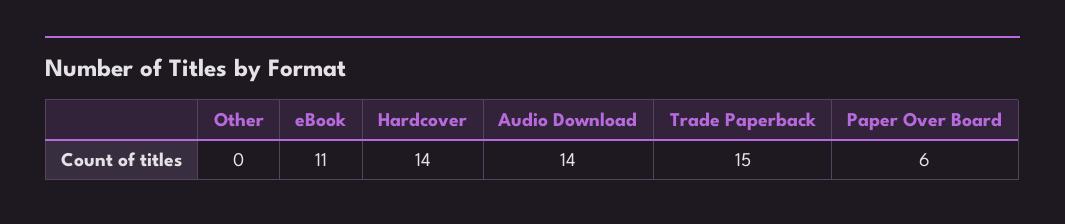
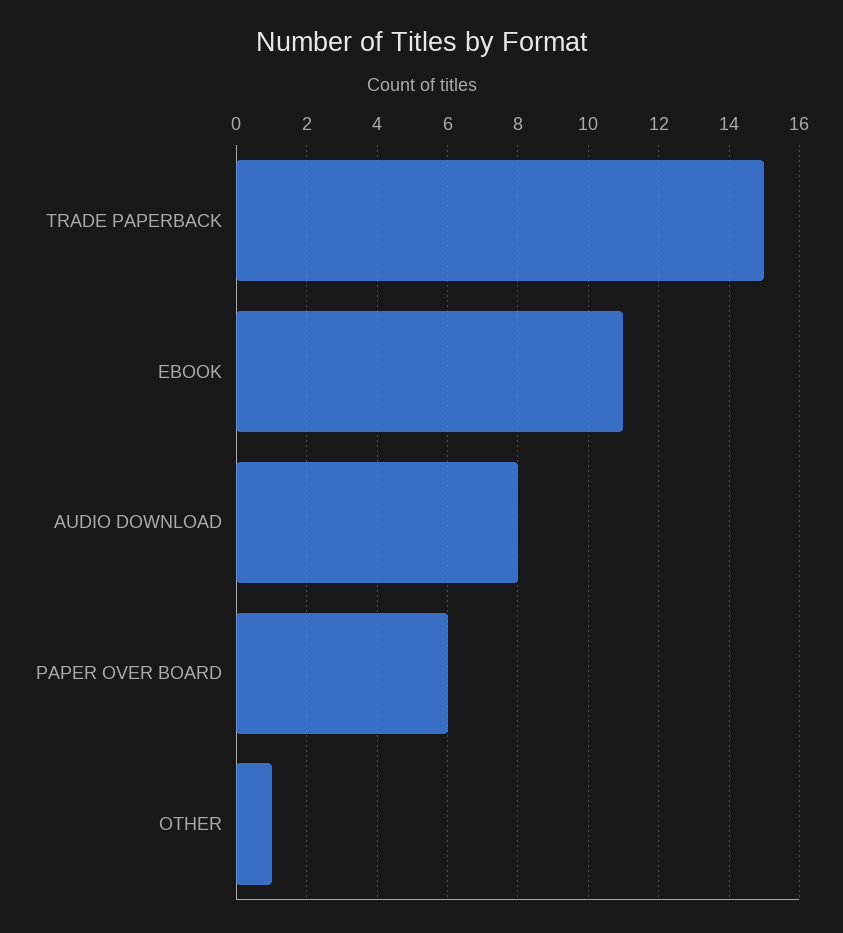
Other: 0 -> 1
Hardcover: 14 -> none
Audio Download: 14 -> 8

